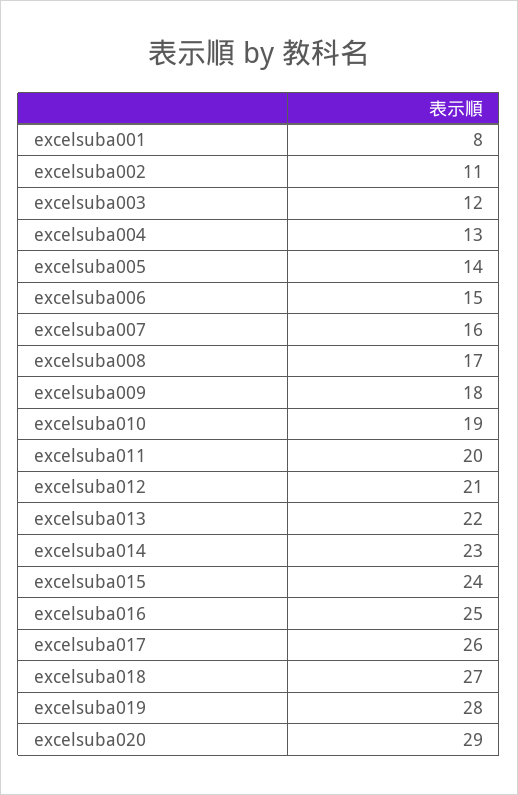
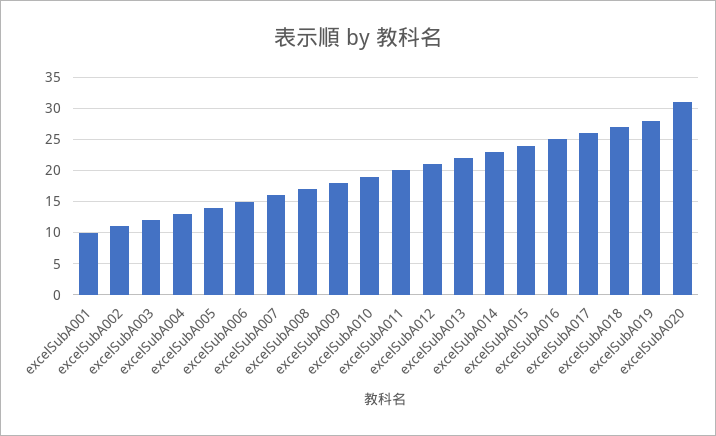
excelsuba001: 8 -> 10
excelsuba020: 29 -> 31

